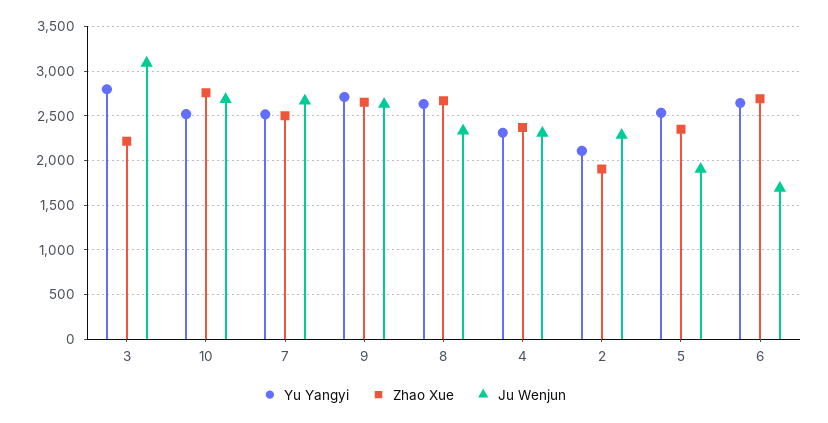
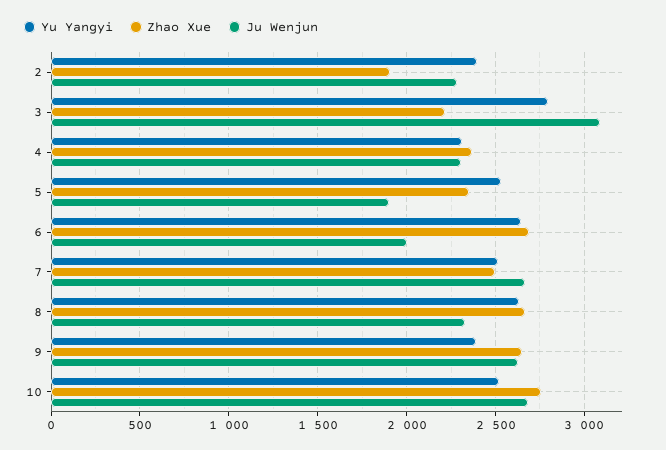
Yu Yangyi, 9: 2700 -> 2400
Yu Yangyi, 2: 2100 -> 2400
Ju Wenjun, 6: 1700 -> 2000

